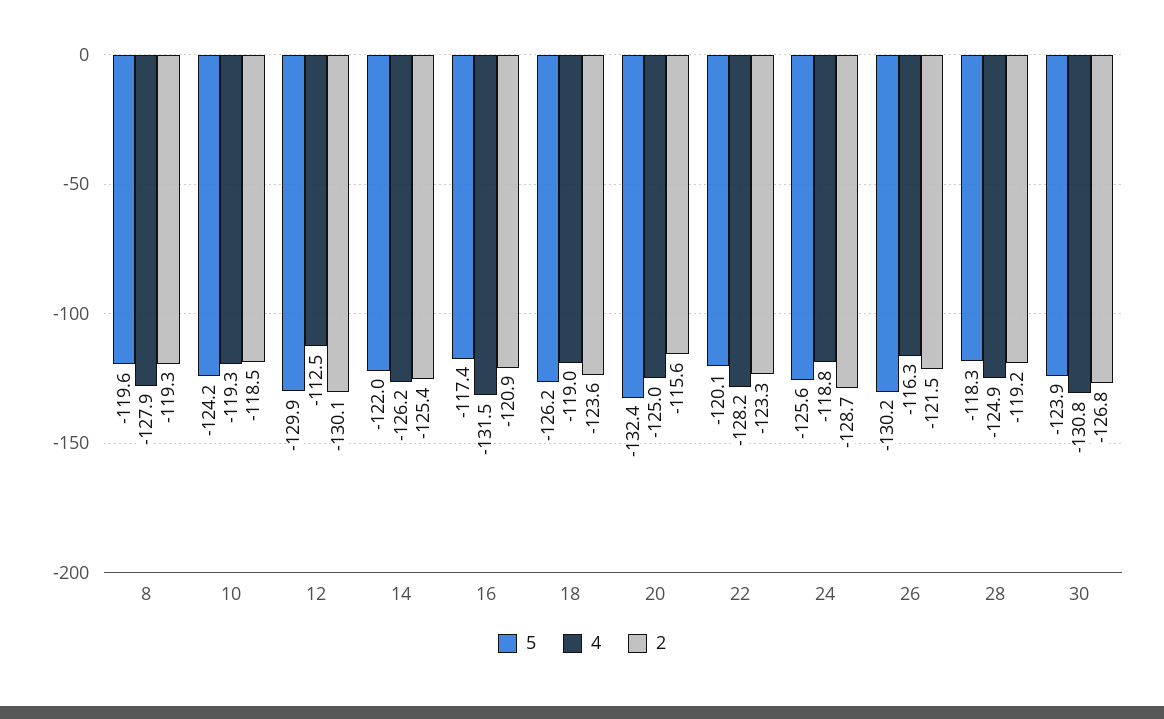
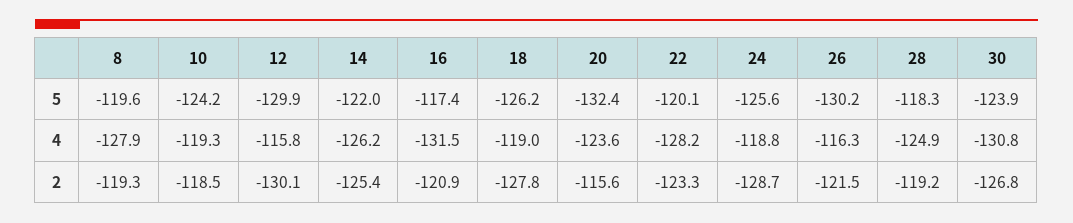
4, 12: -112.5 -> -115.8
2, 18: -123.6 -> -127.8
4, 20: -125 -> -123.6

